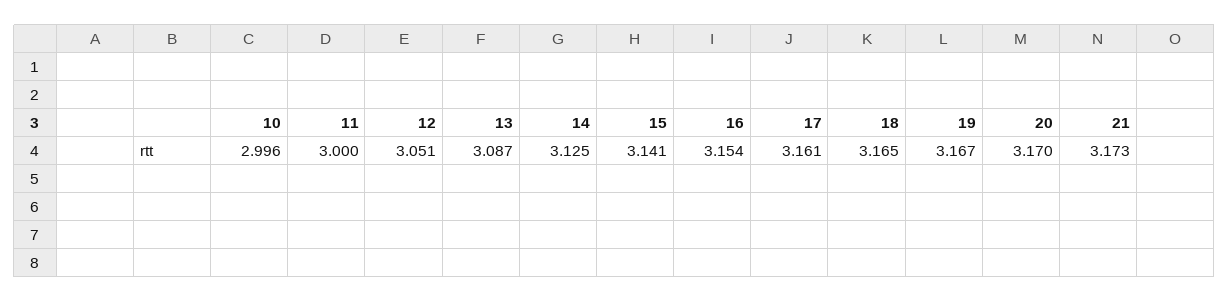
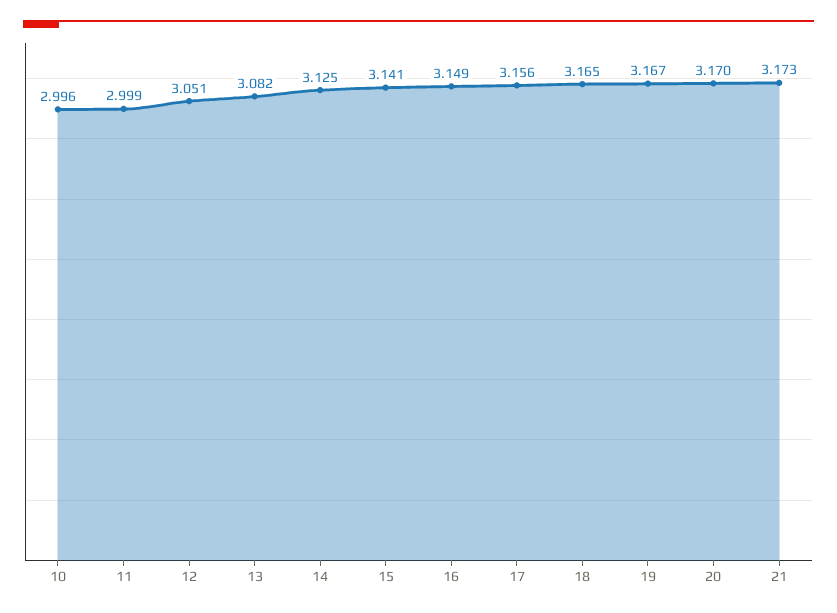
11: 3 -> 2.999
13: 3.087 -> 3.082
16: 3.154 -> 3.149
17: 3.161 -> 3.156

